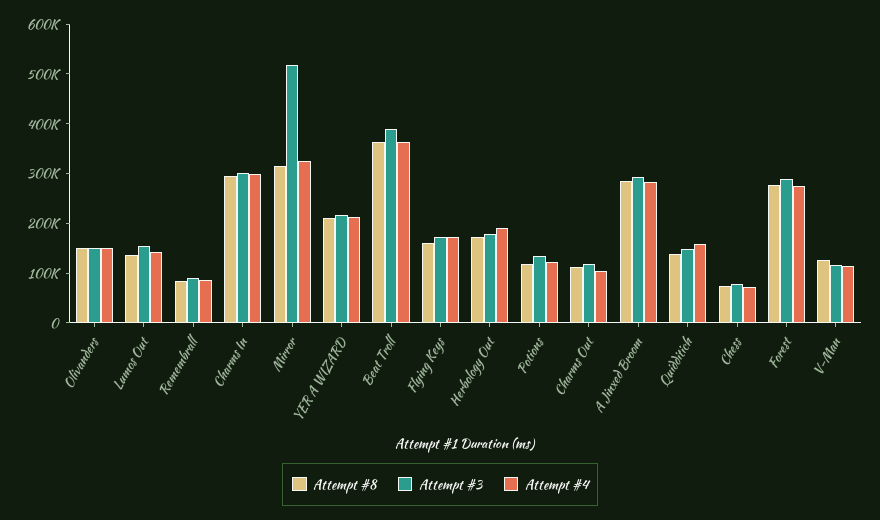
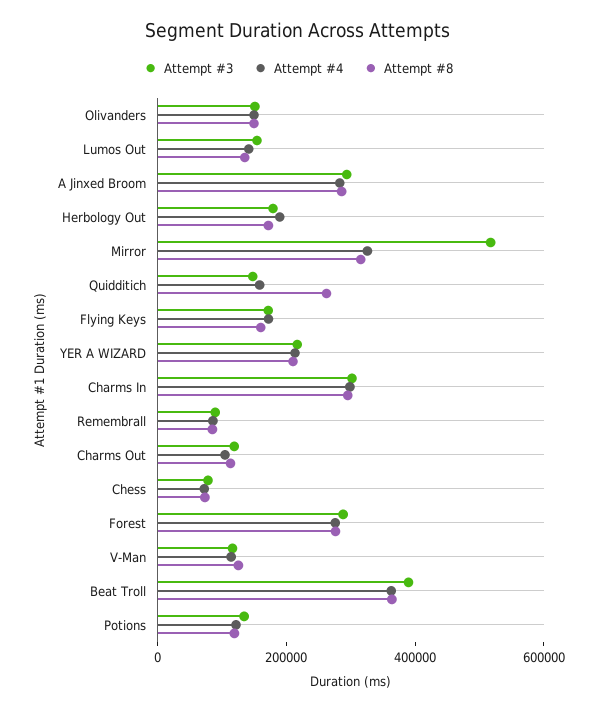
Attempt #8, Quidditich: 140000 -> 250000

